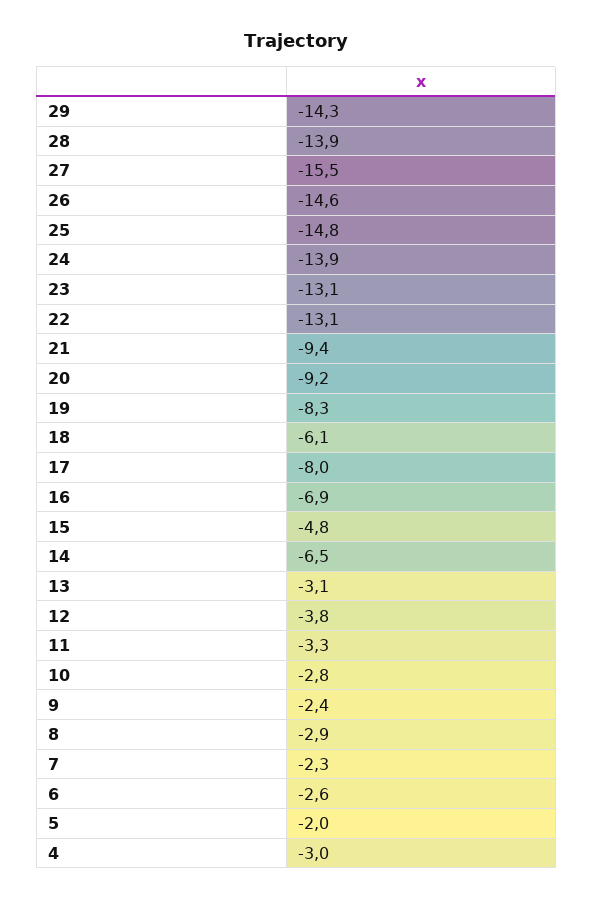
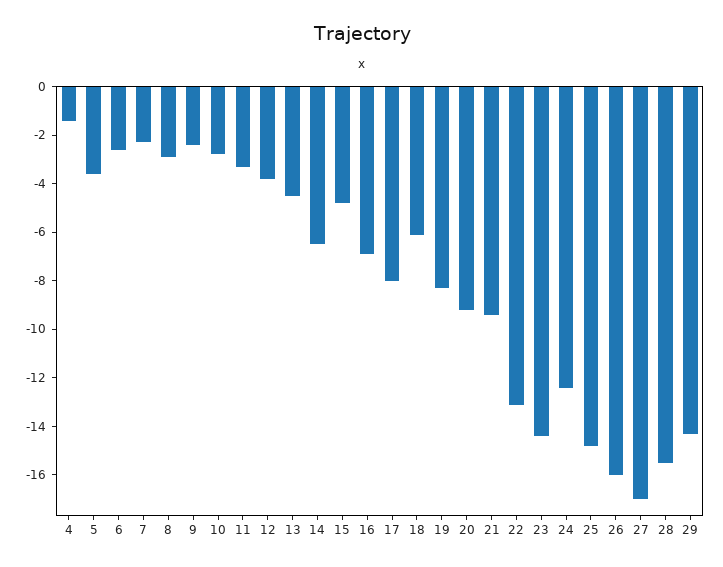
28: -13.9 -> -15.5
27: -15.5 -> -17
26: -14.6 -> -16
24: -13.9 -> -12.5
23: -13.1 -> -14.5
13: -3.1 -> -4.5
5: -2 -> -3.5
4: -3 -> -1.5

